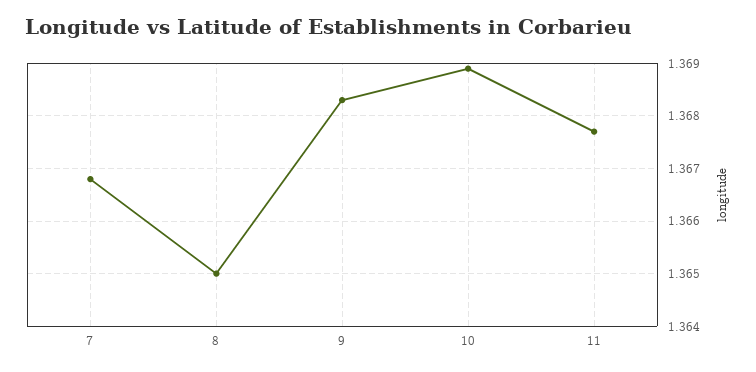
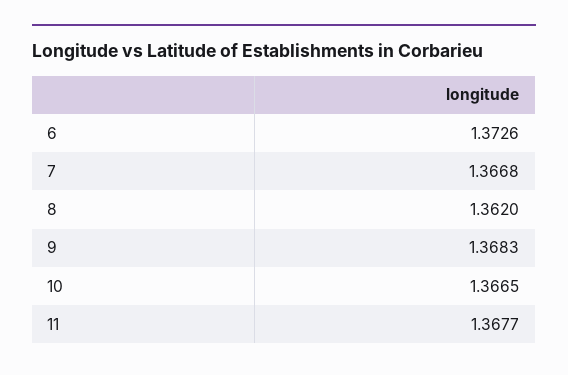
8: 1.365 -> 1.362
10: 1.369 -> 1.3665
6: none -> 1.3726

